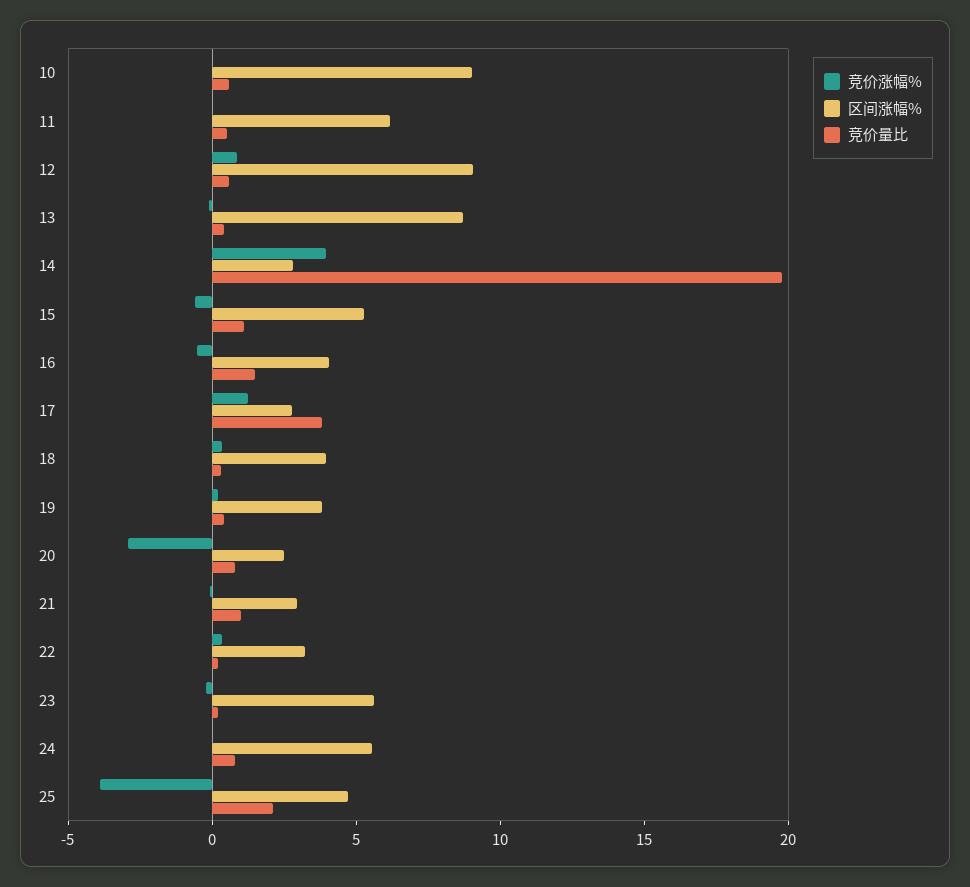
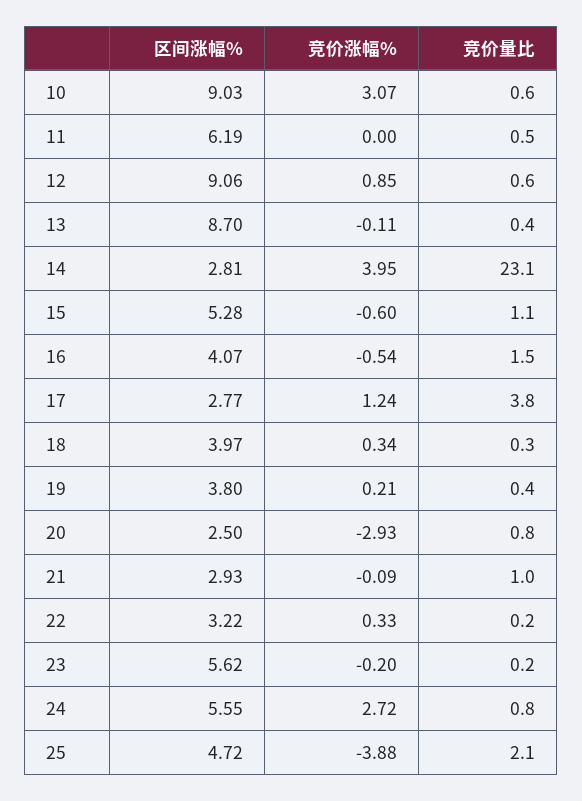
竞价涨幅%, 10: 0 -> 3.07
竞价量比, 14: 20 -> 23.1
竞价涨幅%, 24: 0 -> 2.72

